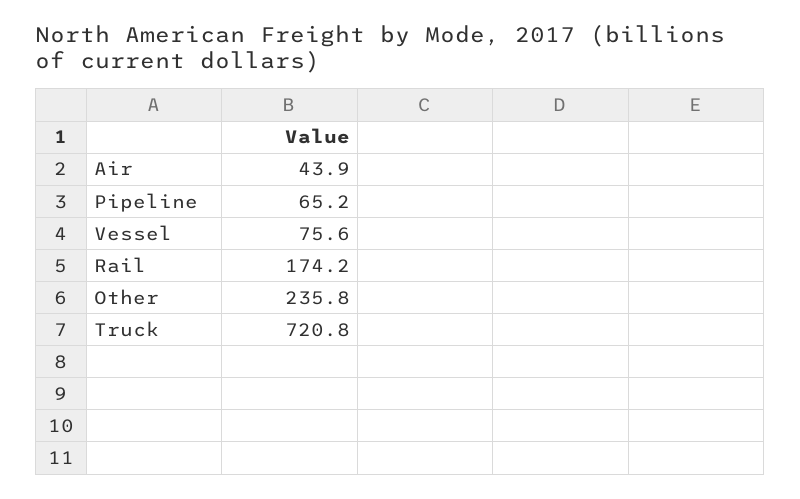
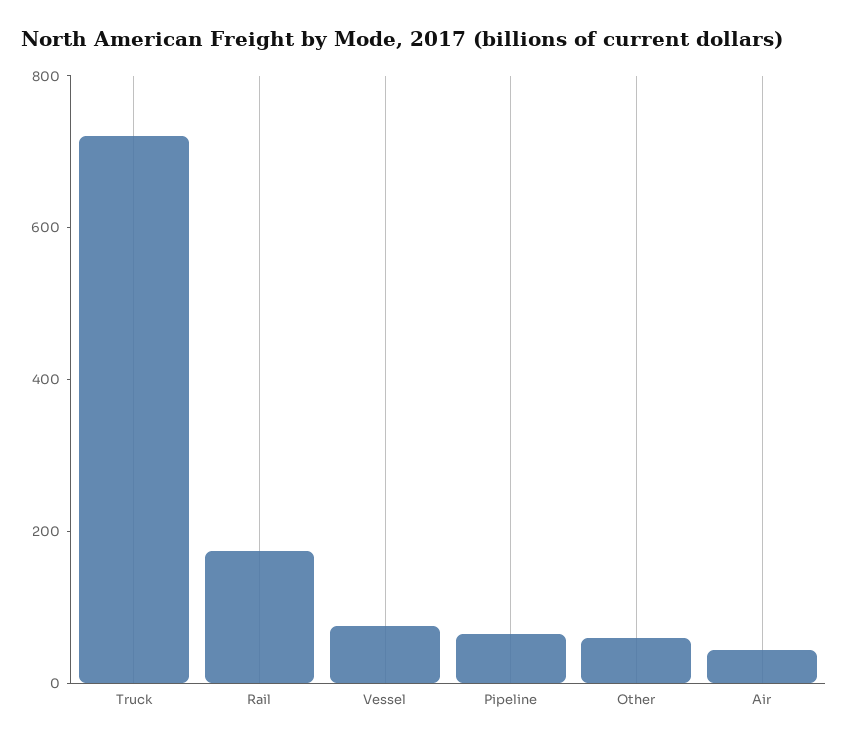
Other: 235.8 -> 50

